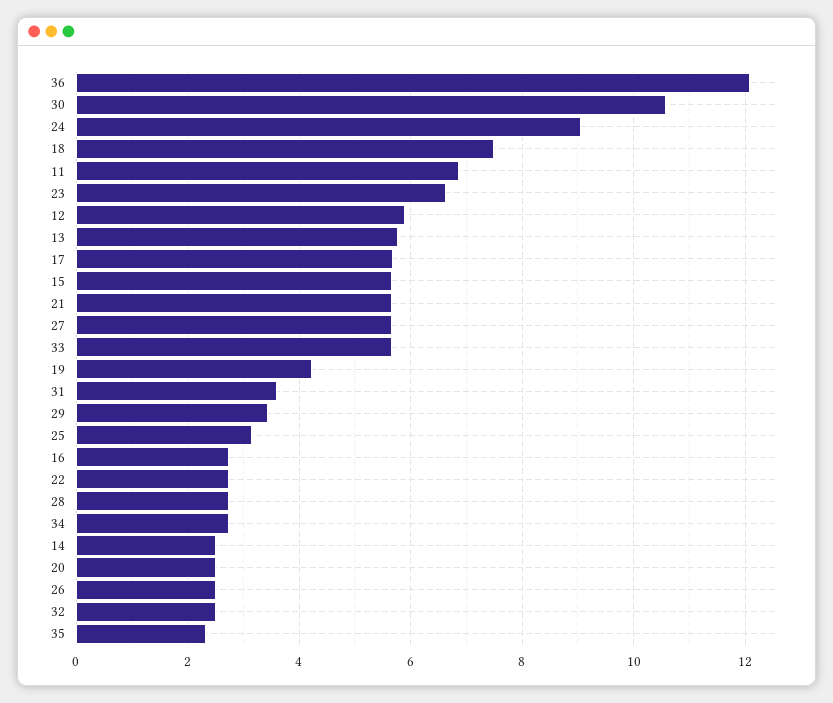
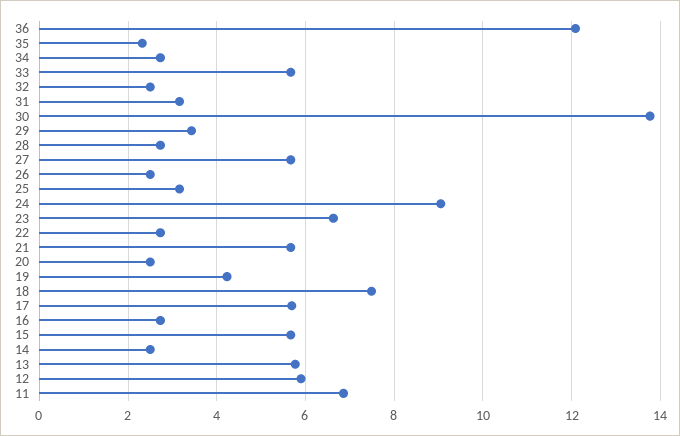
30: 10.6 -> 13.8
31: 3.6 -> 3.2

